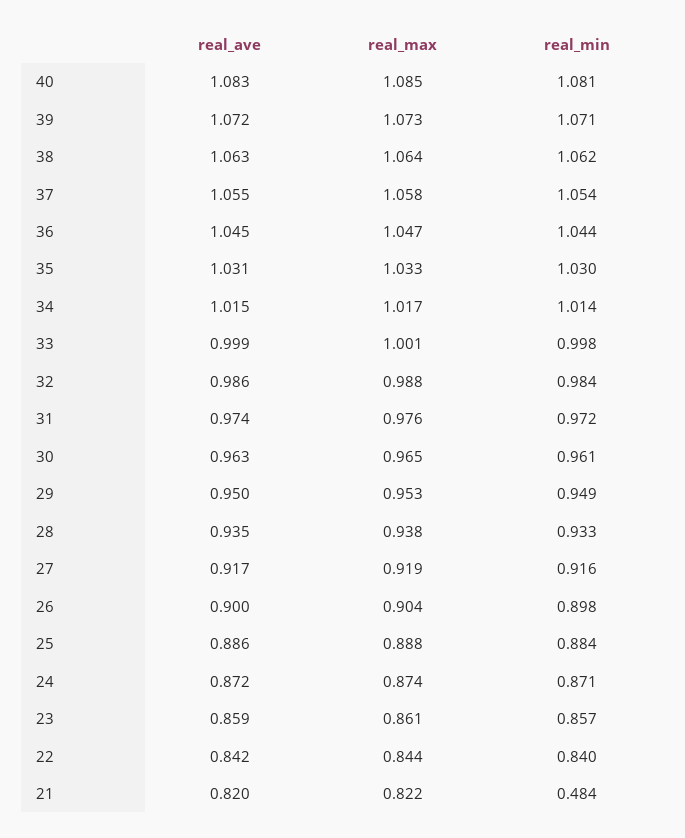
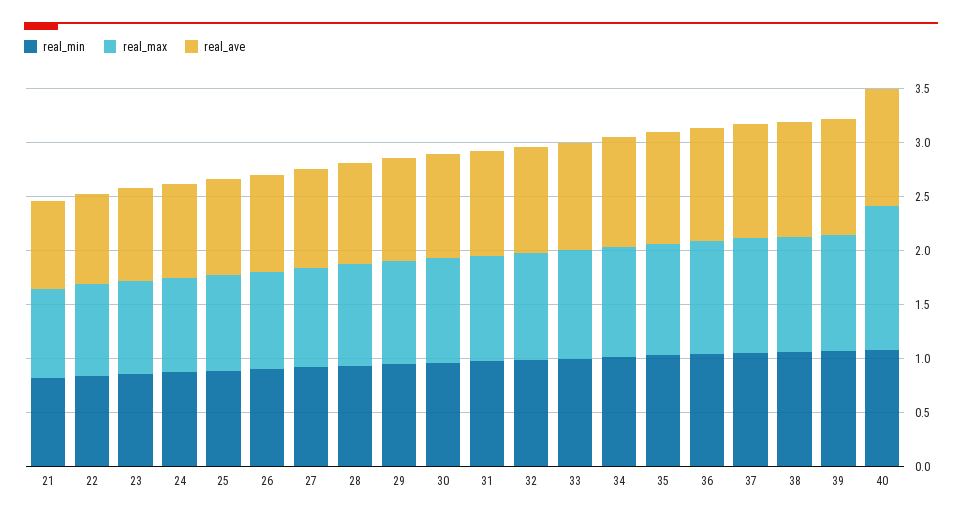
real_max, 40: 1.085 -> 1.3
real_min, 21: 0.484 -> 0.8

